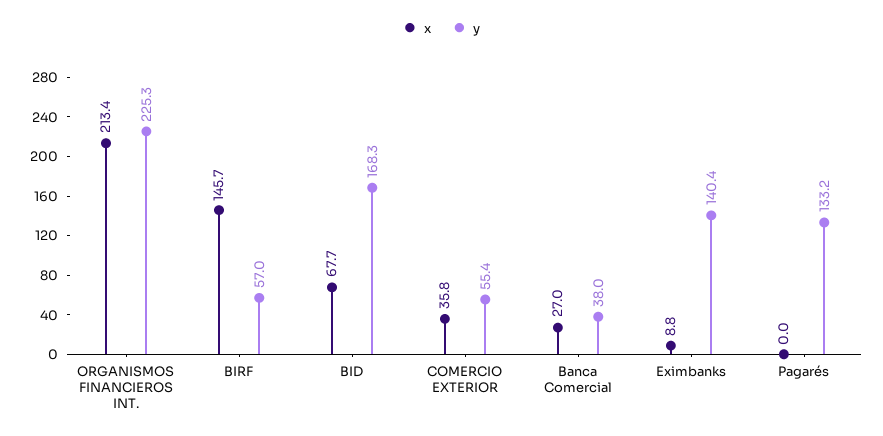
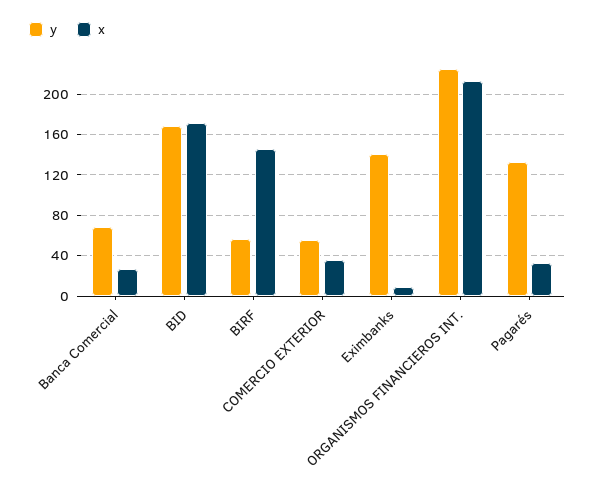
x, BID: 67.7 -> 170
y, Banca Comercial: 38 -> 70
x, Pagarés: 0 -> 30

